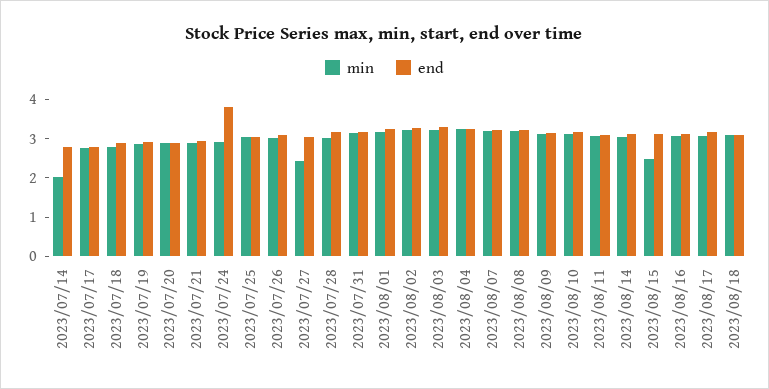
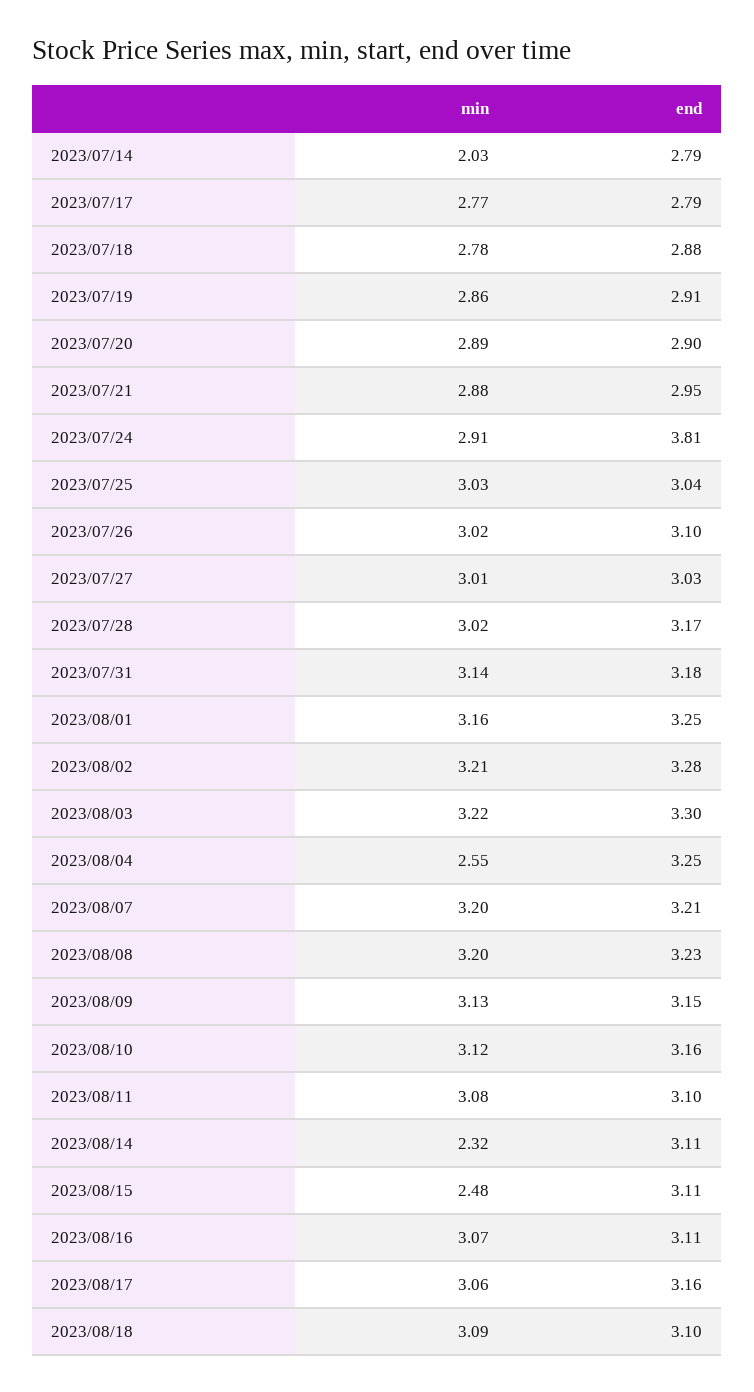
min, 2023/07/27: 2.5 -> 3.01
min, 2023/08/04: 3.25 -> 2.55
min, 2023/08/14: 3 -> 2.32

